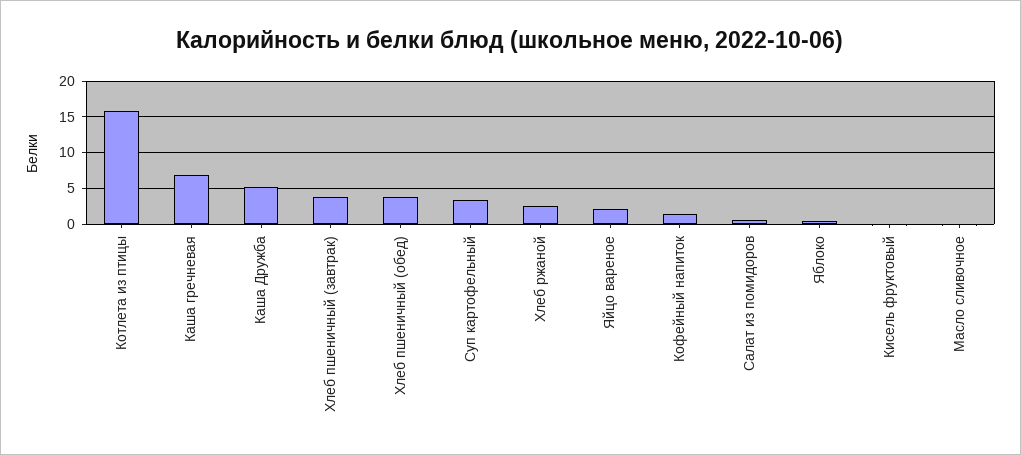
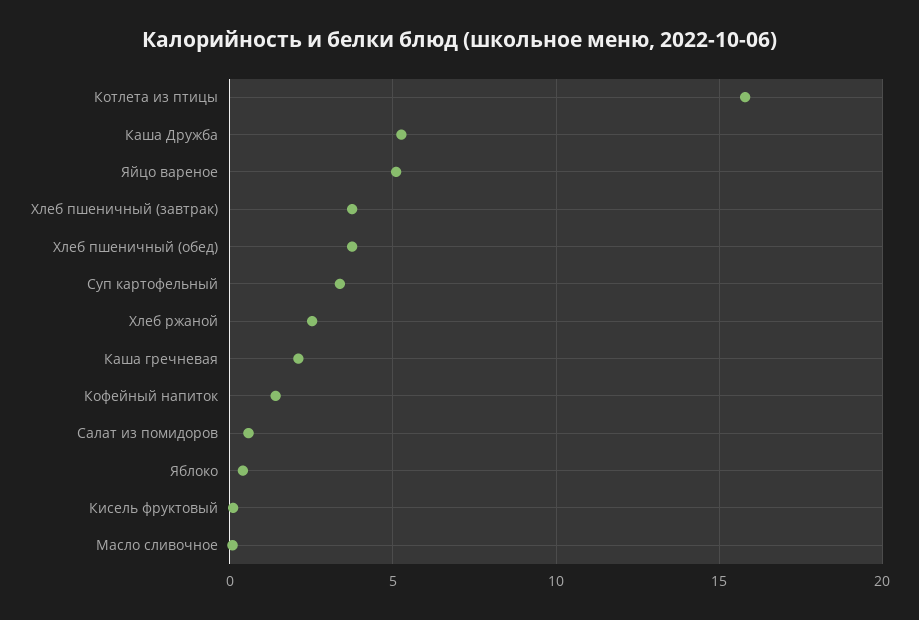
Каша гречневая: 7 -> 2
Яйцо вареное: 2 -> 5

